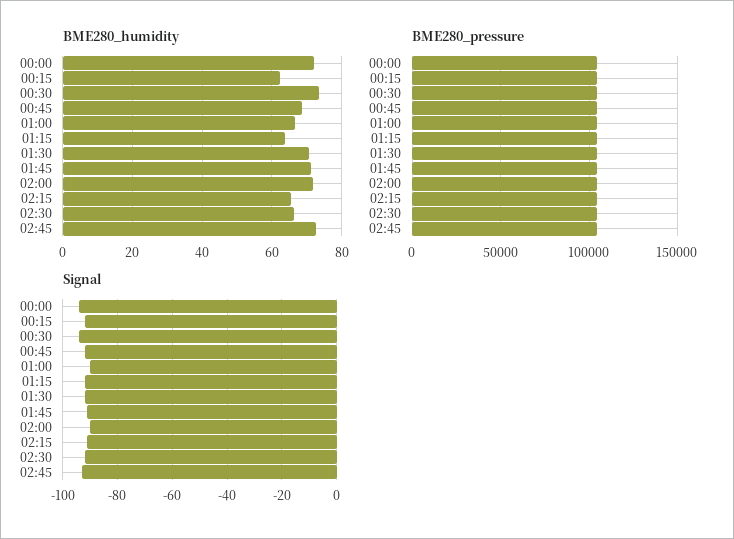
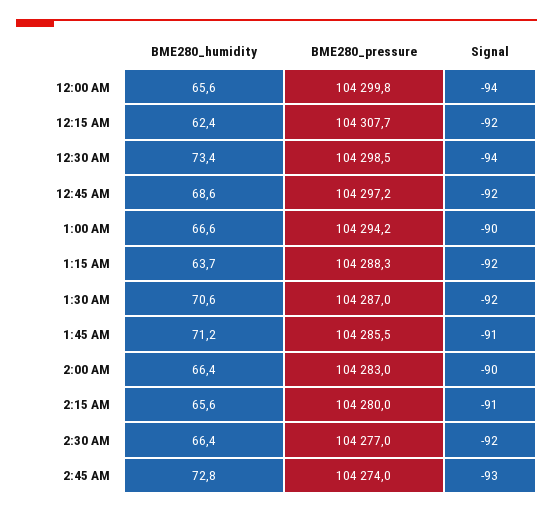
BME280_humidity, 00:00: 72 -> 65.6
BME280_humidity, 02:00: 72 -> 66.4

